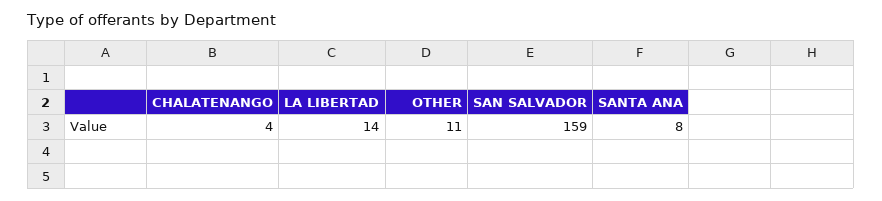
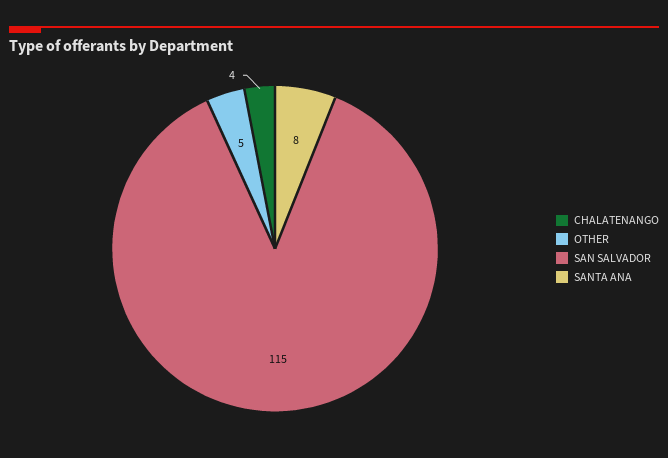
LA LIBERTAD: 14 -> none
OTHER: 11 -> 5
SAN SALVADOR: 159 -> 115

